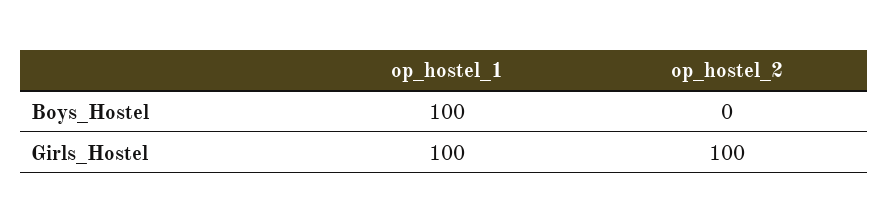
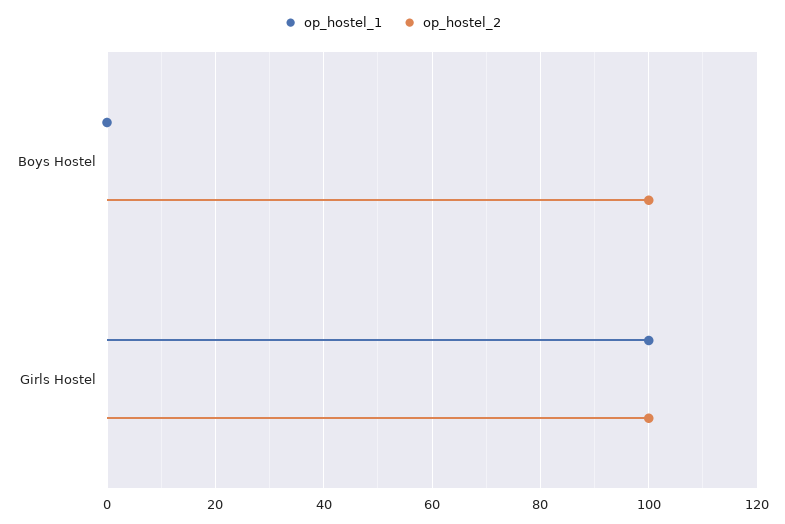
op_hostel_1, Boys_Hostel: 100 -> 0
op_hostel_2, Boys_Hostel: 0 -> 100

